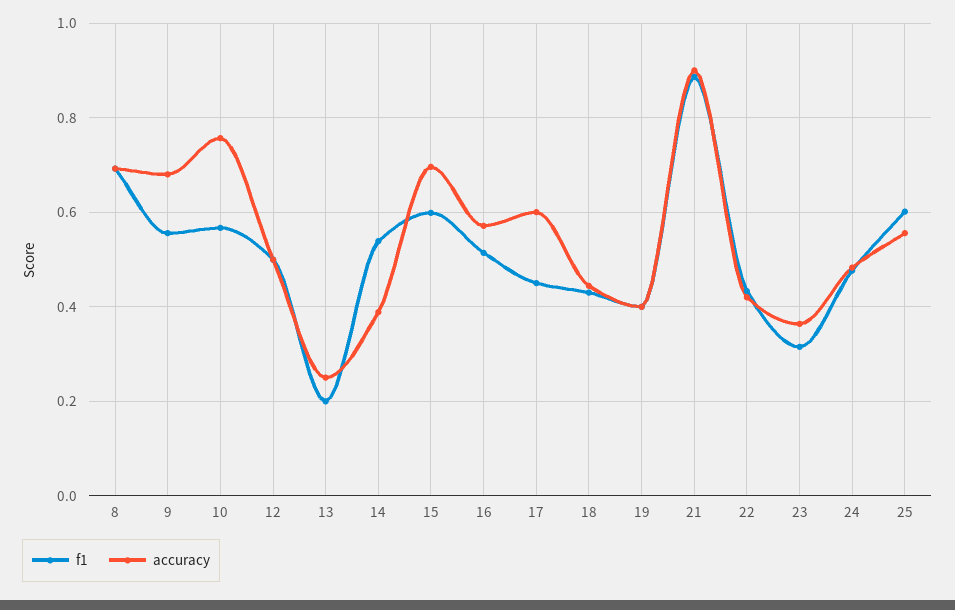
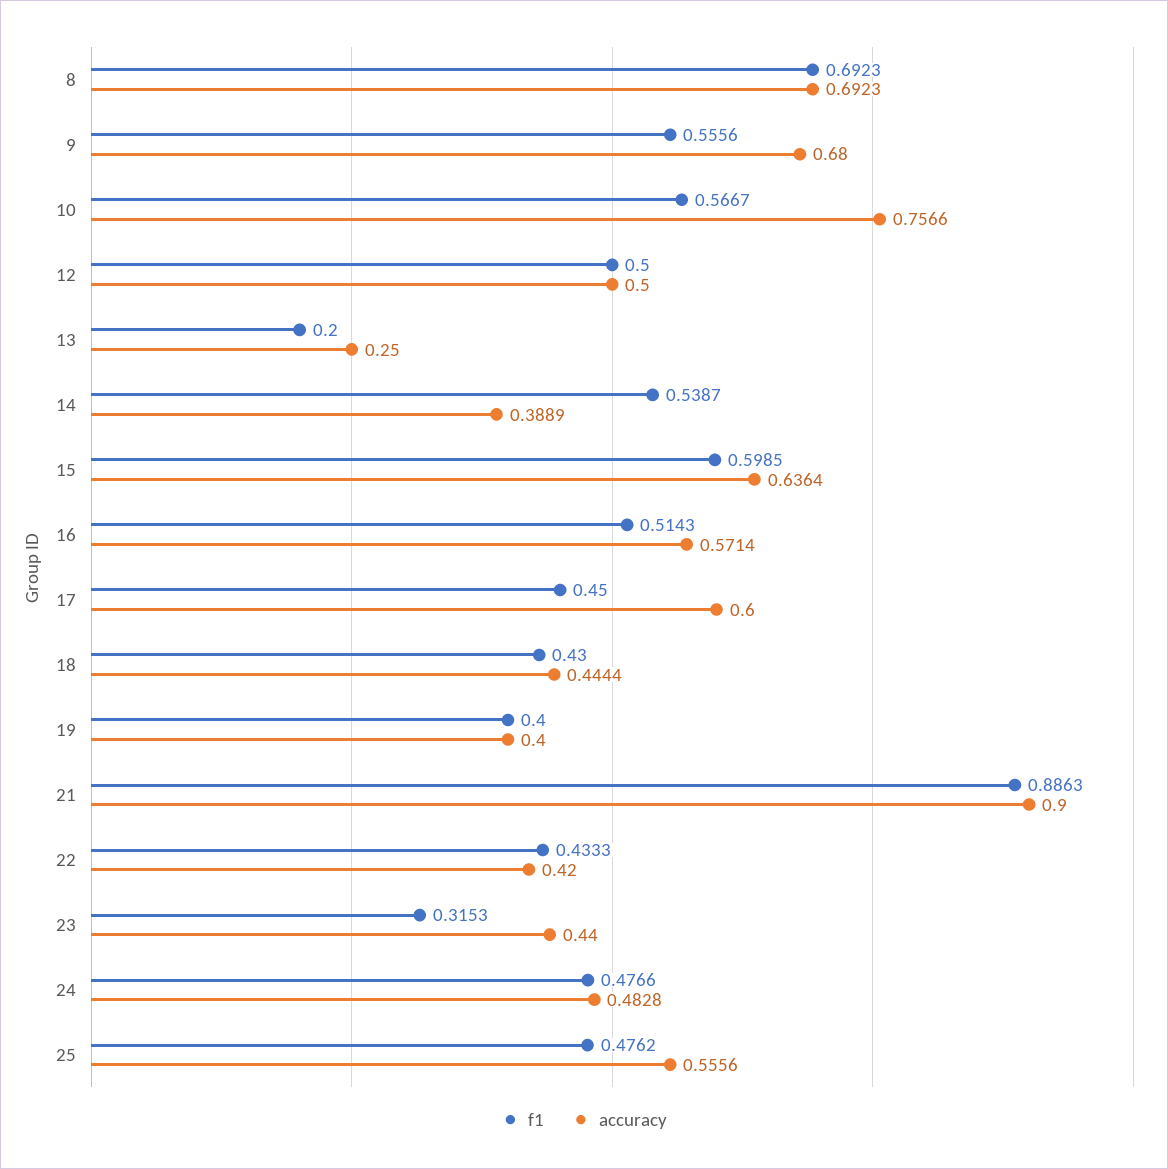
accuracy, 15: 0.7 -> 0.6364
accuracy, 23: 0.36 -> 0.44
f1, 25: 0.6 -> 0.4762

